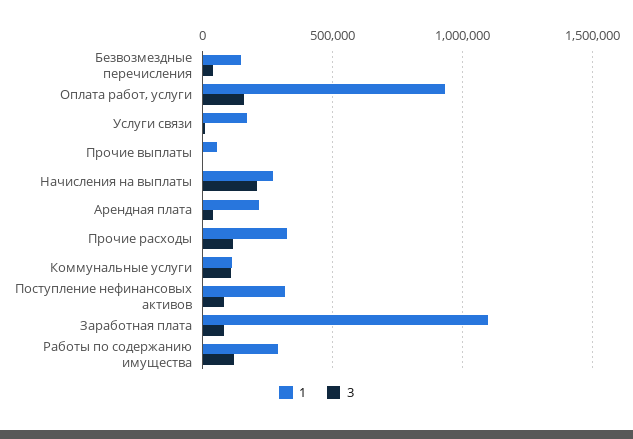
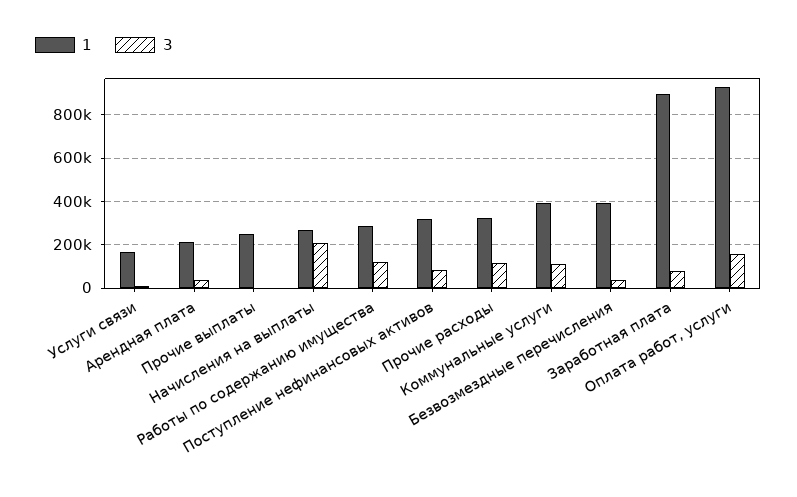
1, Безвозмездные перечисления: 150000 -> 400000
1, Прочие выплаты: 50000 -> 250000
1, Коммунальные услуги: 100000 -> 400000
1, Заработная плата: 1100000 -> 900000

